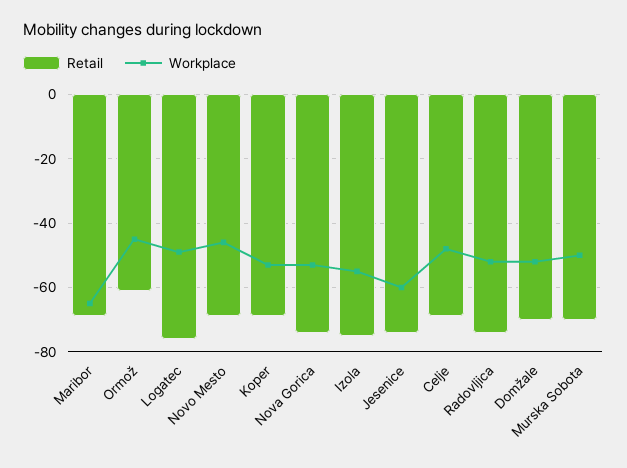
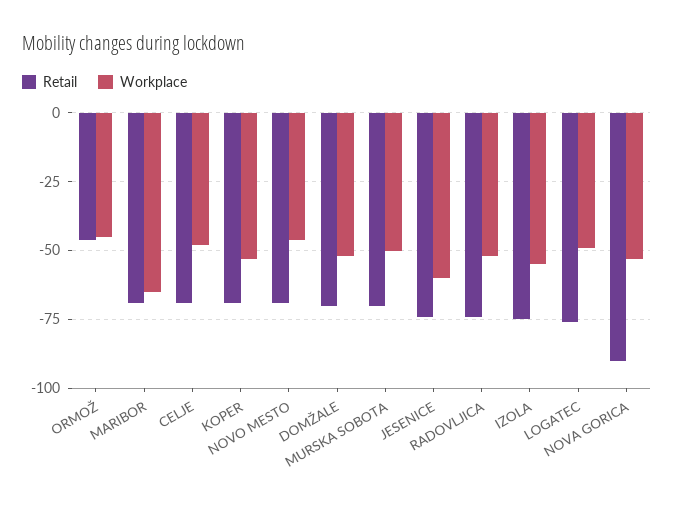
Retail, Ormož: -60 -> -45
Retail, Nova Gorica: -75 -> -90

